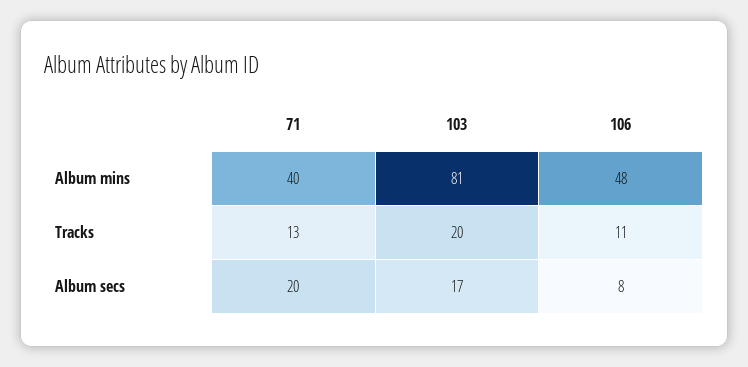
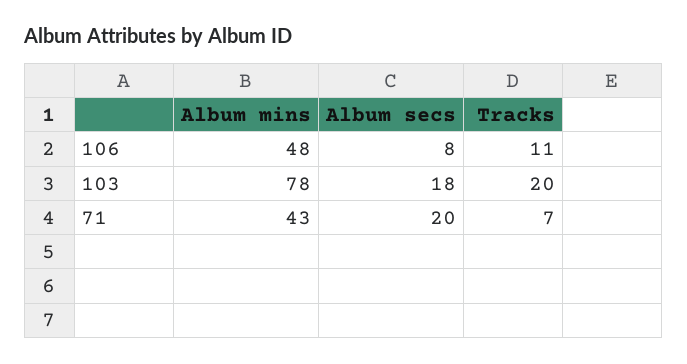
71, Album mins: 40 -> 43
103, Album mins: 81 -> 78
71, Tracks: 13 -> 7
103, Album secs: 17 -> 18

